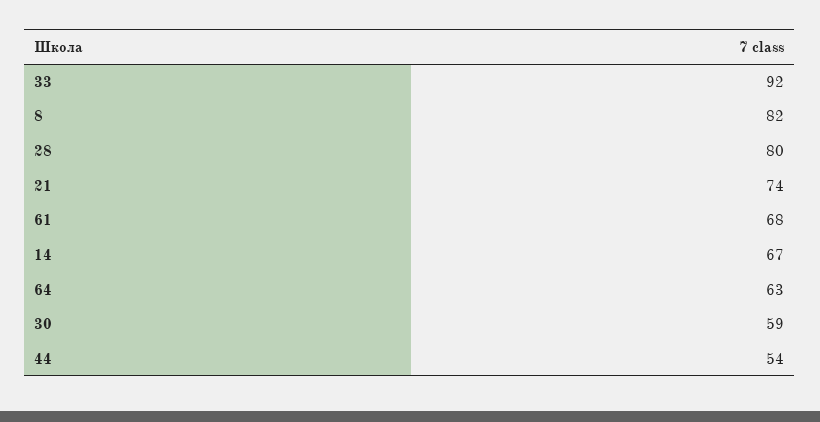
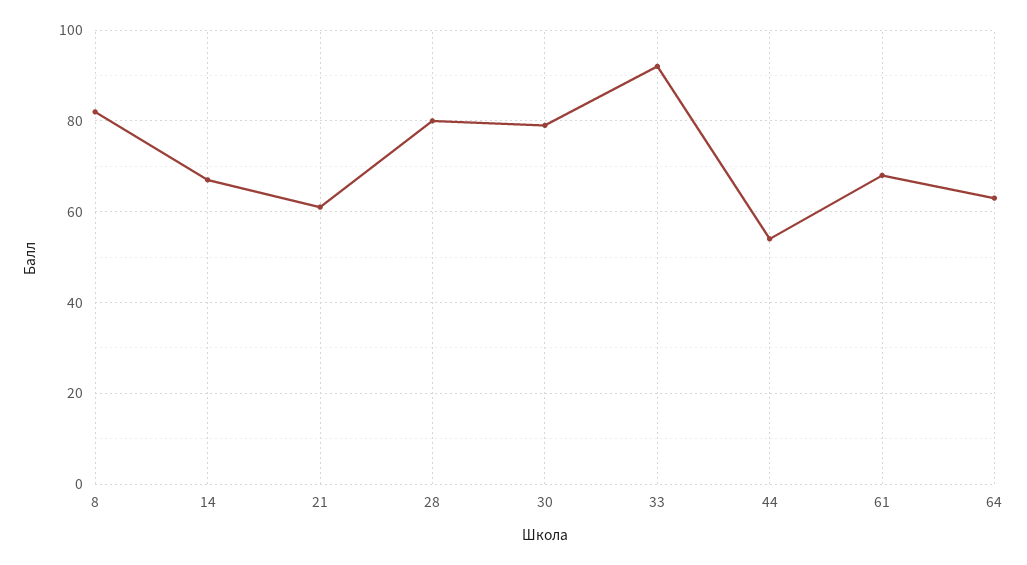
21: 74 -> 60
30: 59 -> 80

